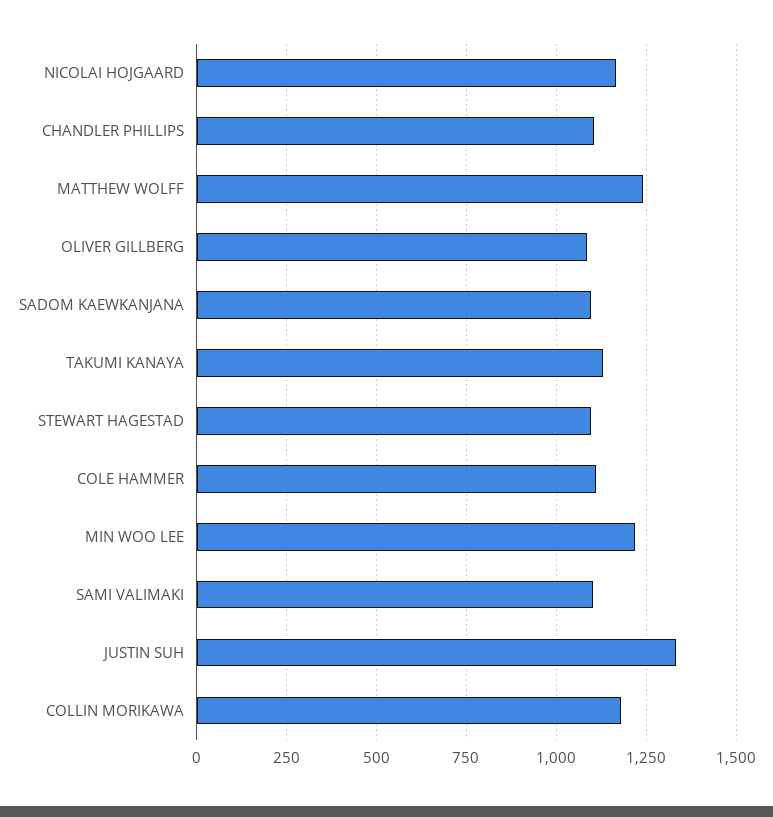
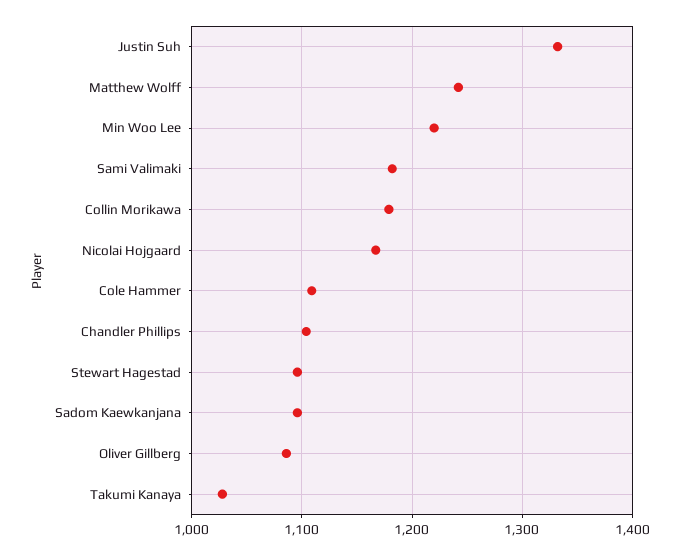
TAKUMI KANAYA: 1125 -> 1030
SAMI VALIMAKI: 1100 -> 1180

